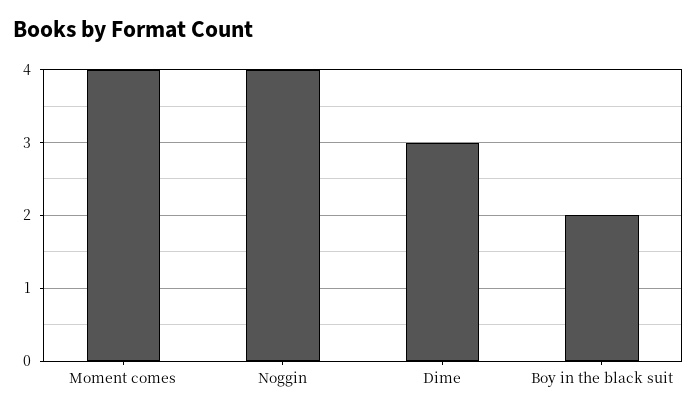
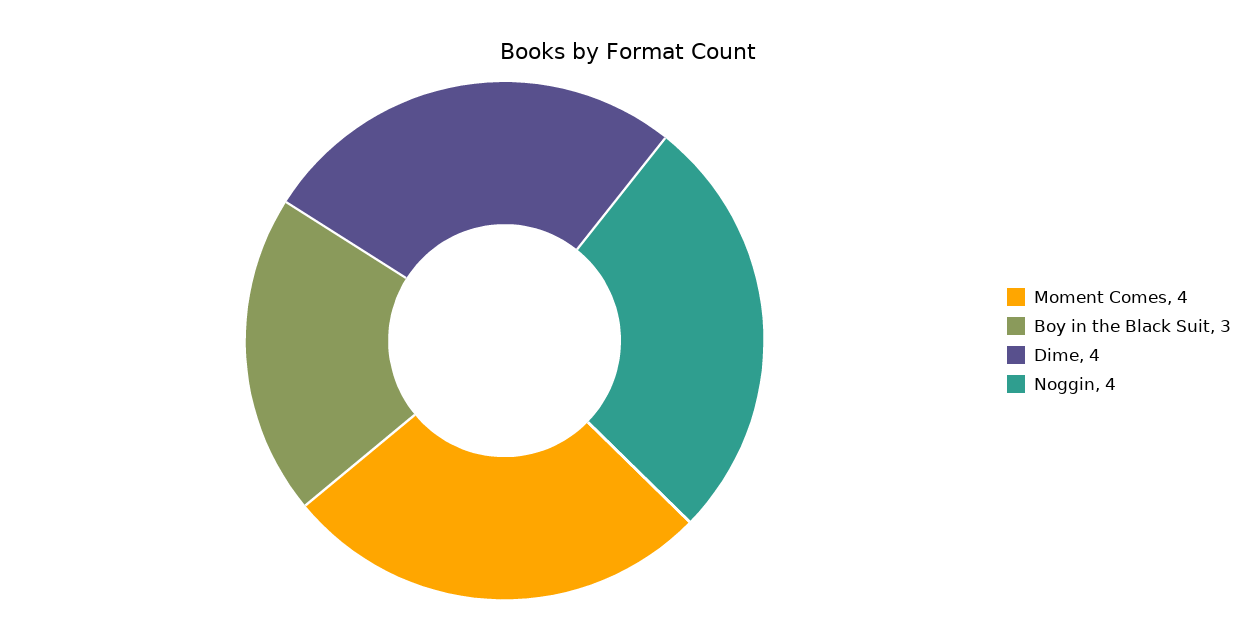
Dime: 3 -> 4
Boy in the black suit: 2 -> 3

